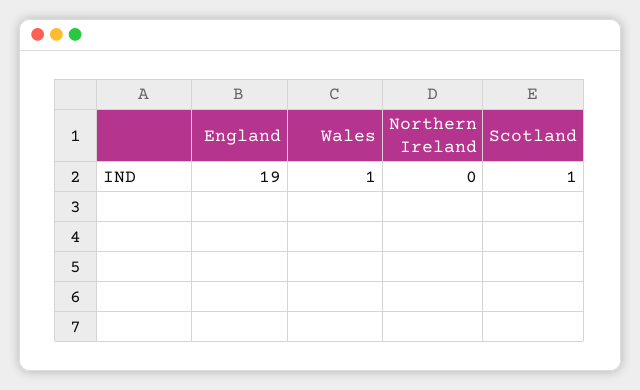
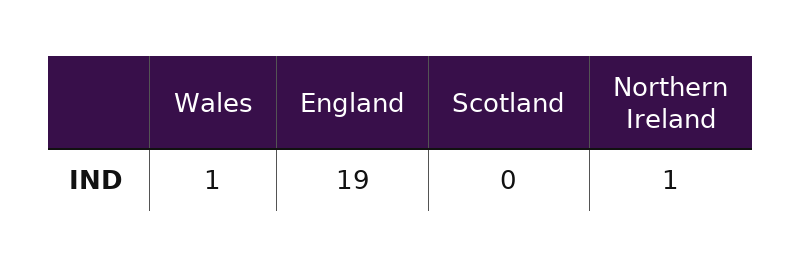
Northern Ireland: 0 -> 1
Scotland: 1 -> 0

